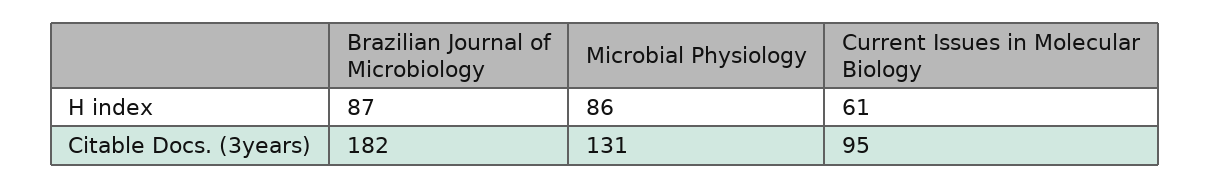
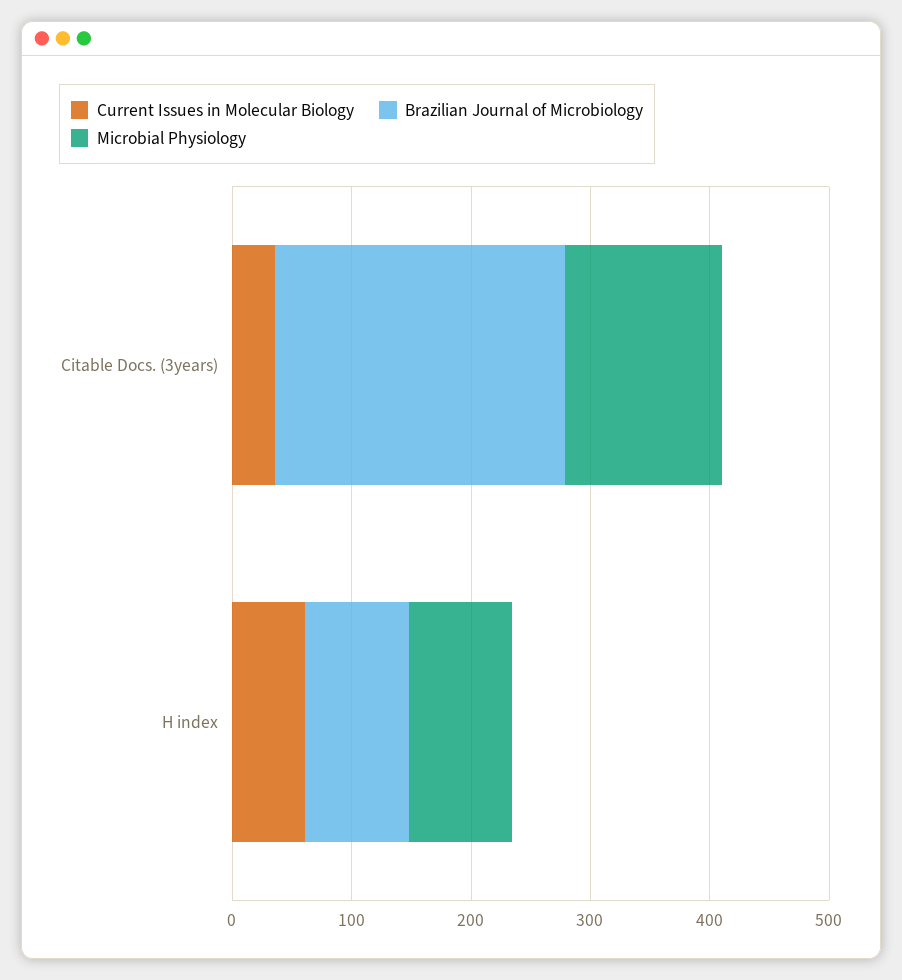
Brazilian Journal of Microbiology, Citable Docs. (3years): 182 -> 240
Current Issues in Molecular Biology, Citable Docs. (3years): 95 -> 40

